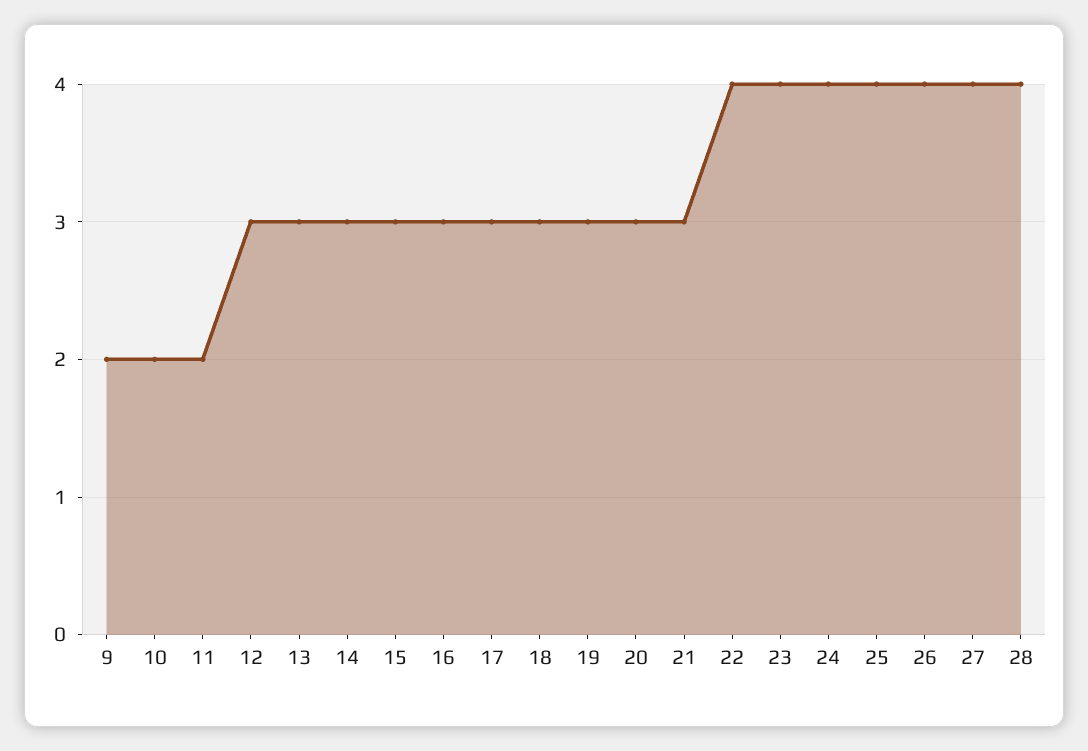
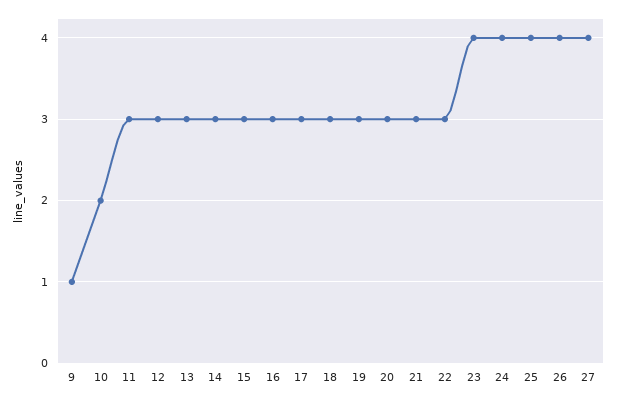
9: 2 -> 1
11: 2 -> 3
22: 4 -> 3
28: 4 -> none

